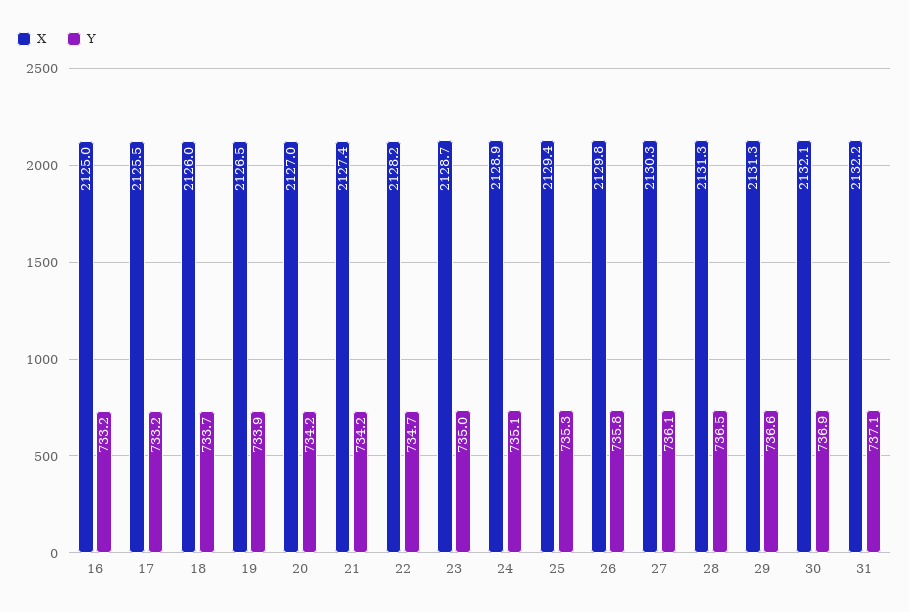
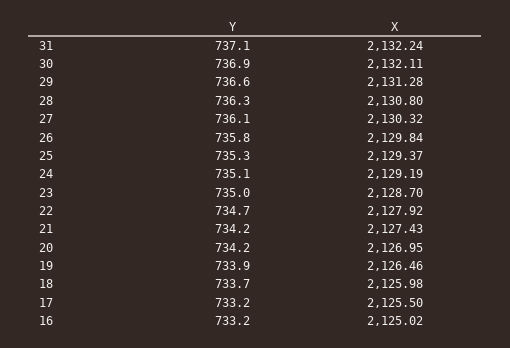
X, 22: 2128.2 -> 2127.92
X, 24: 2128.9 -> 2129.19
X, 28: 2131.3 -> 2130.8
Y, 28: 736.5 -> 736.3

